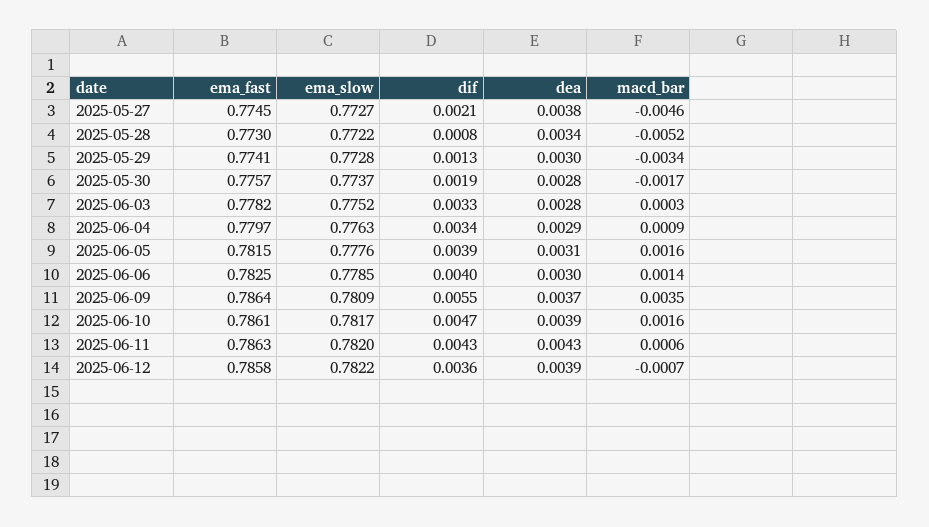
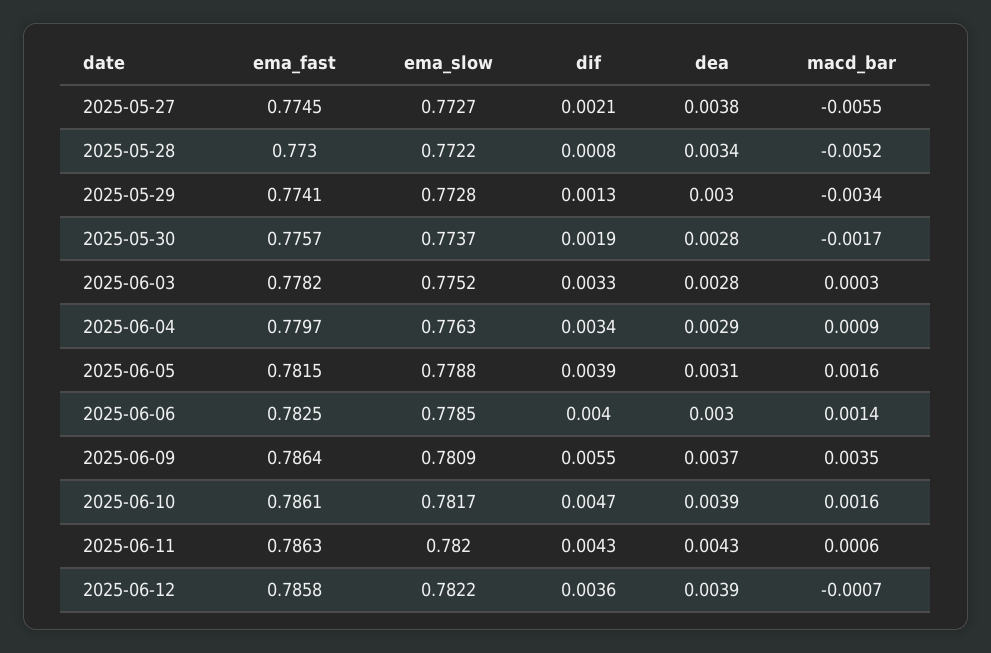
macd_bar, 2025-05-27: -0.0046 -> -0.0055
ema_slow, 2025-06-05: 0.7776 -> 0.7788

